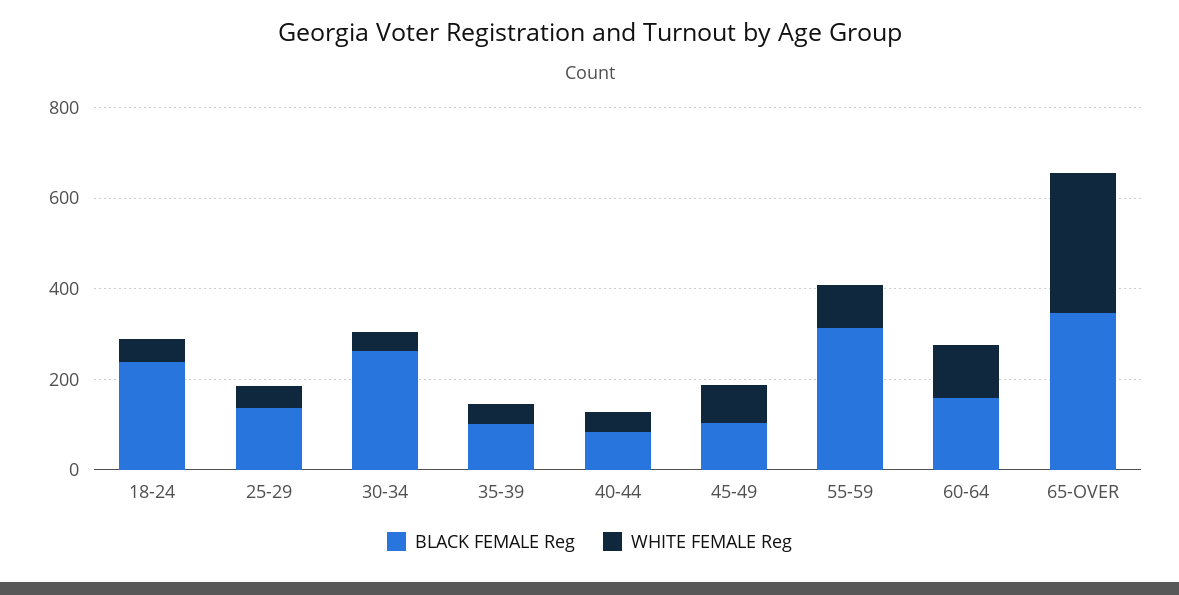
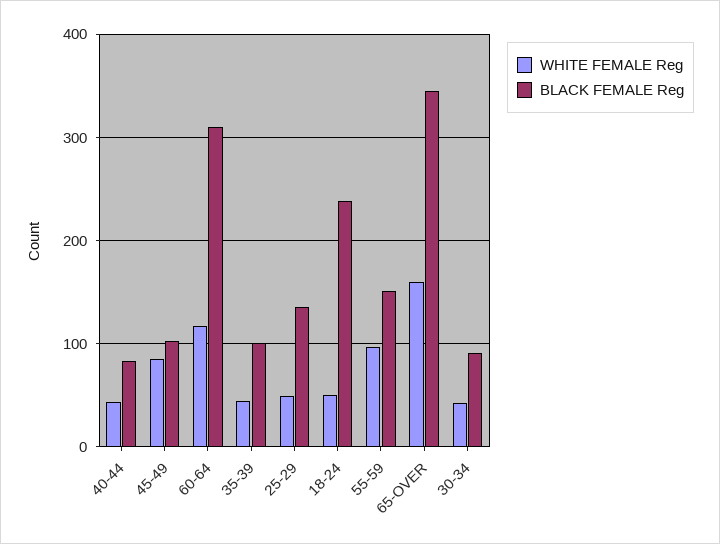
BLACK FEMALE Reg, 30-34: 250 -> 90
BLACK FEMALE Reg, 55-59: 300 -> 150
BLACK FEMALE Reg, 60-64: 150 -> 310
WHITE FEMALE Reg, 65-OVER: 300 -> 160

